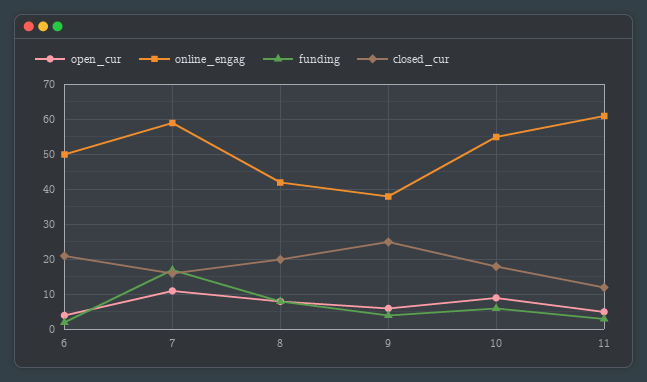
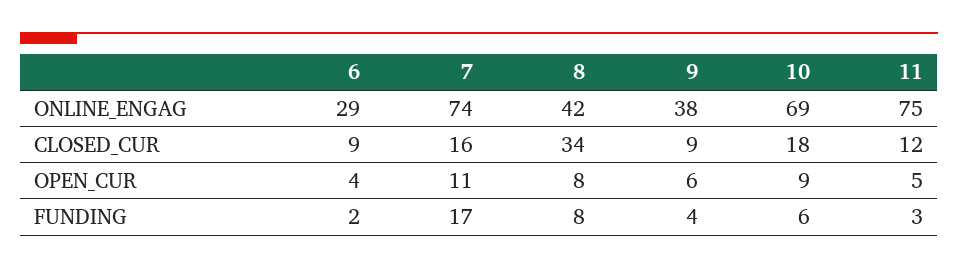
online_engag, 6: 50 -> 29
closed_cur, 6: 20 -> 9
online_engag, 7: 60 -> 74
closed_cur, 8: 20 -> 34
closed_cur, 9: 25 -> 9
online_engag, 10: 55 -> 69
online_engag, 11: 60 -> 75

